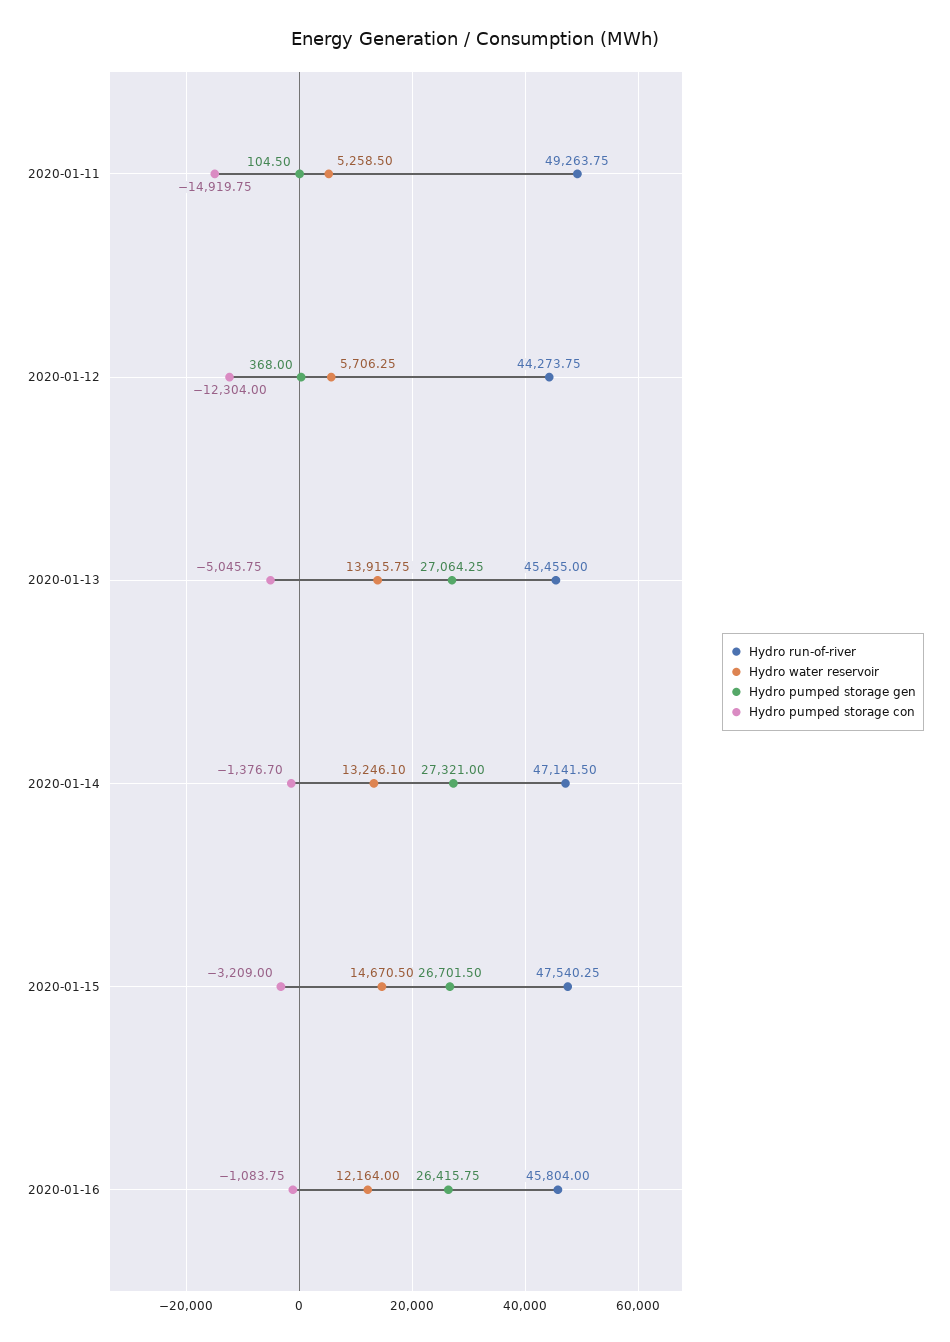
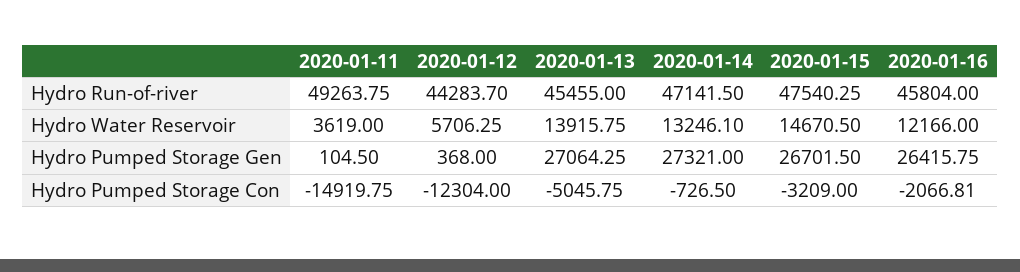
Hydro water reservoir, 2020-01-11: 5258.5 -> 3619
Hydro run-of-river, 2020-01-12: 44273.75 -> 44283.7
Hydro pumped storage con, 2020-01-14: -1376.7 -> -726.5
Hydro water reservoir, 2020-01-16: 12164 -> 12166
Hydro pumped storage con, 2020-01-16: -1083.75 -> -2066.81

